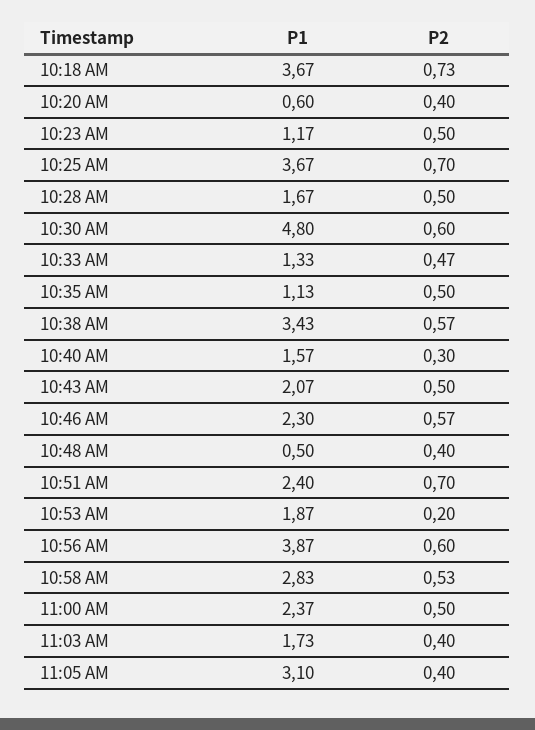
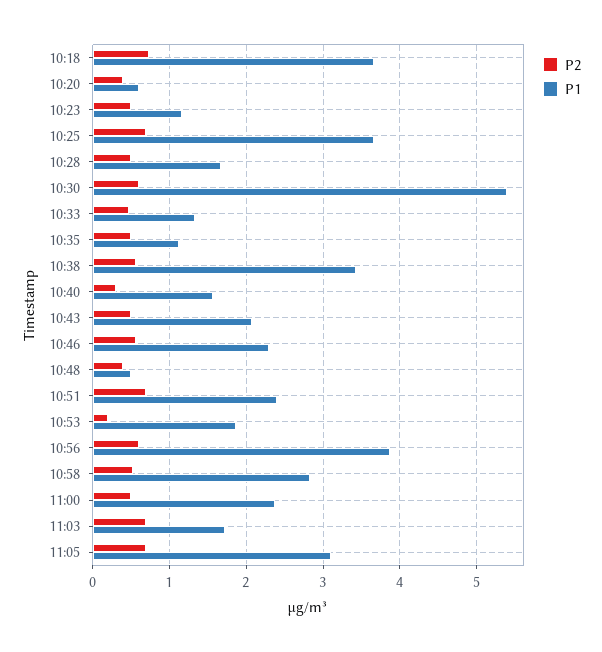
P1, 10:30 AM: 4.8 -> 5.4
P2, 11:03 AM: 0.4 -> 0.7
P2, 11:05 AM: 0.4 -> 0.7

